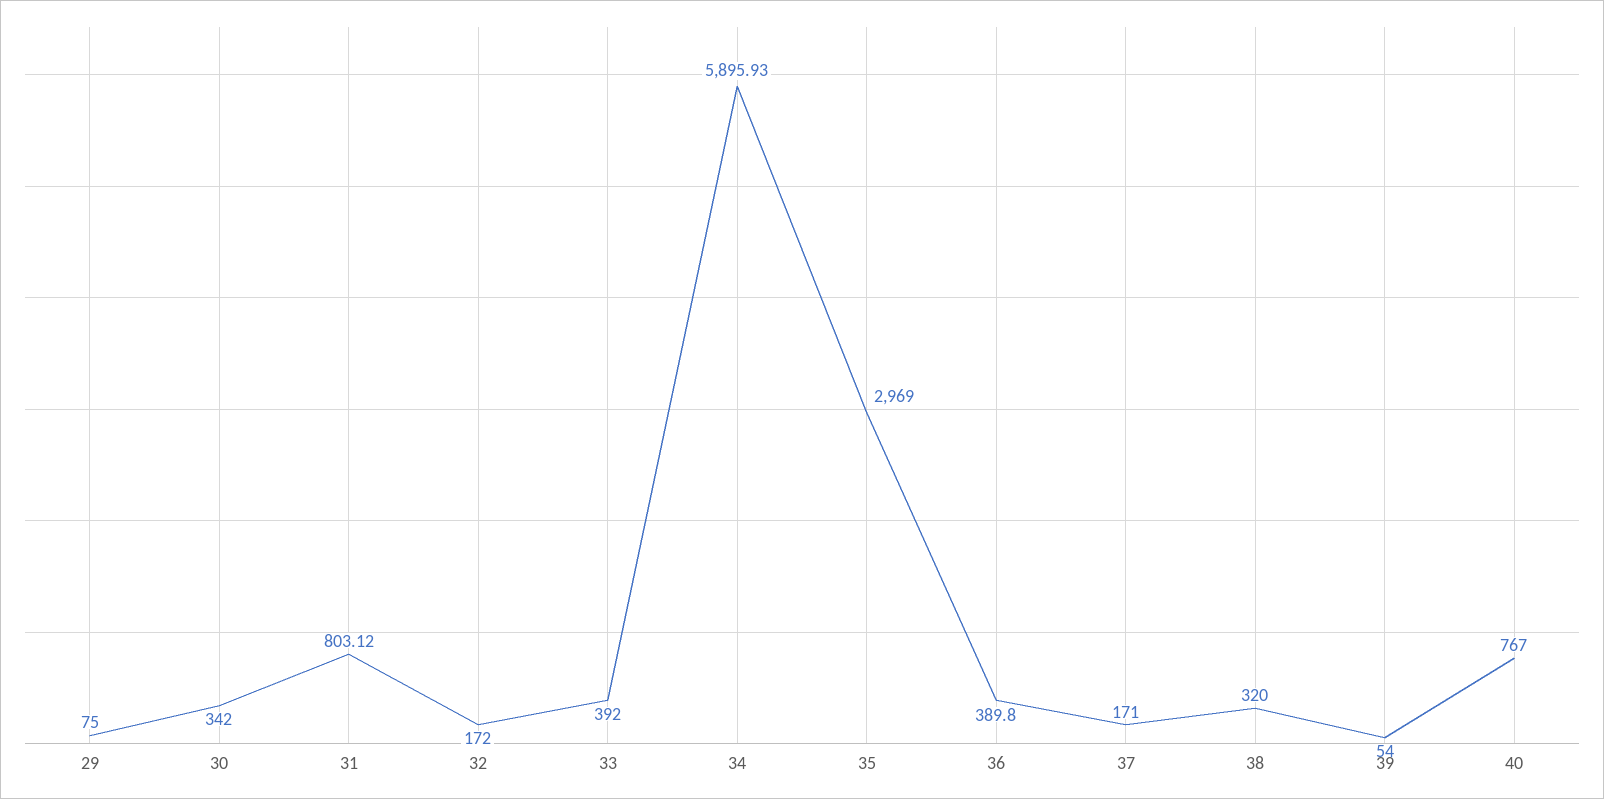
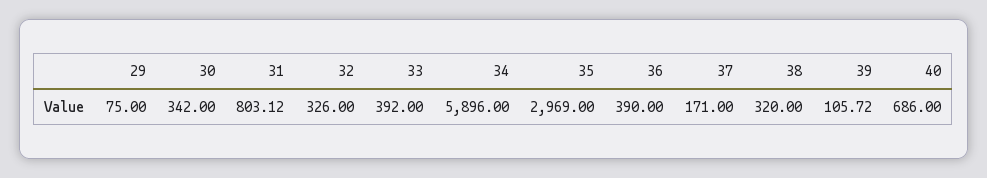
32: 172 -> 326
34: 5895.93 -> 5896
36: 389.8 -> 390
39: 54 -> 105.72
40: 767 -> 686

